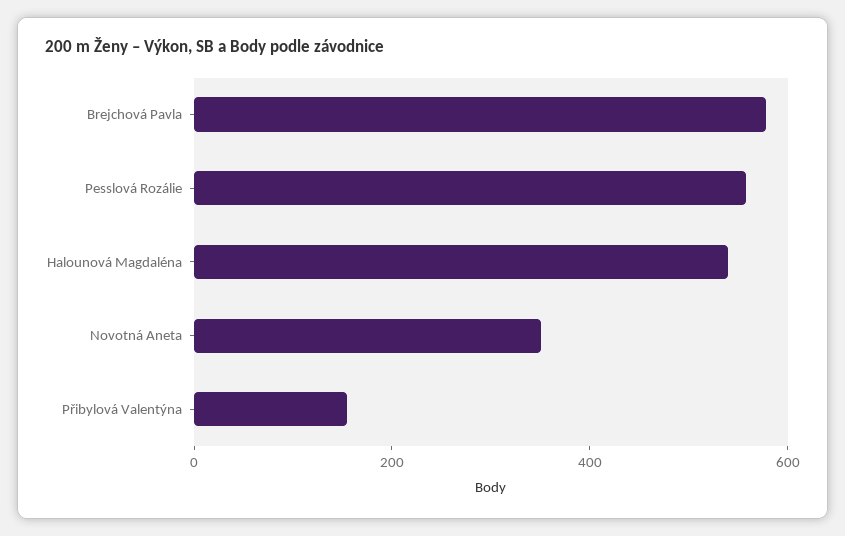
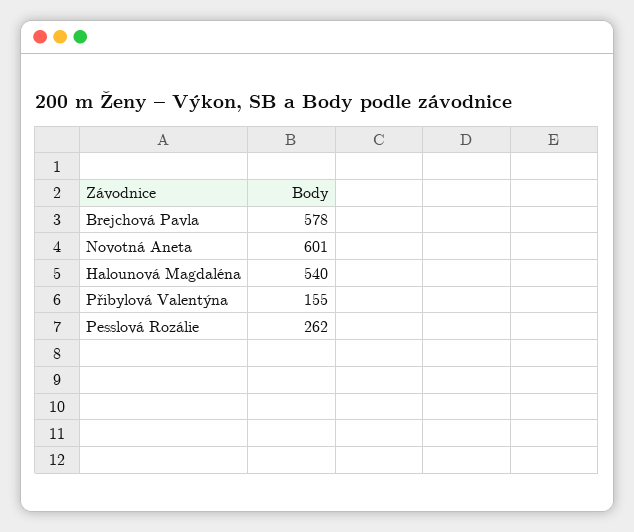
Pesslová Rozálie: 550 -> 262
Novotná Aneta: 350 -> 601

